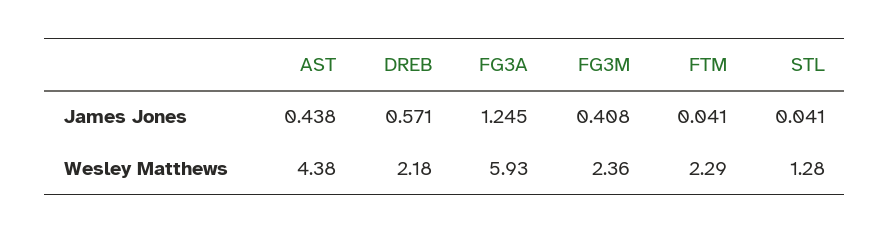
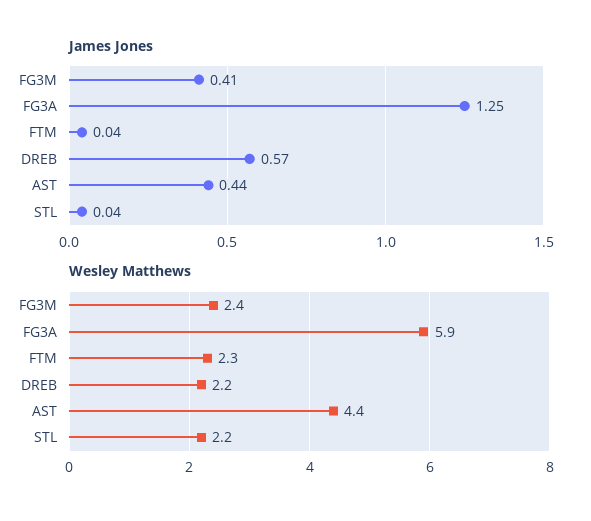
Wesley Matthews, STL: 1.28 -> 2.2

